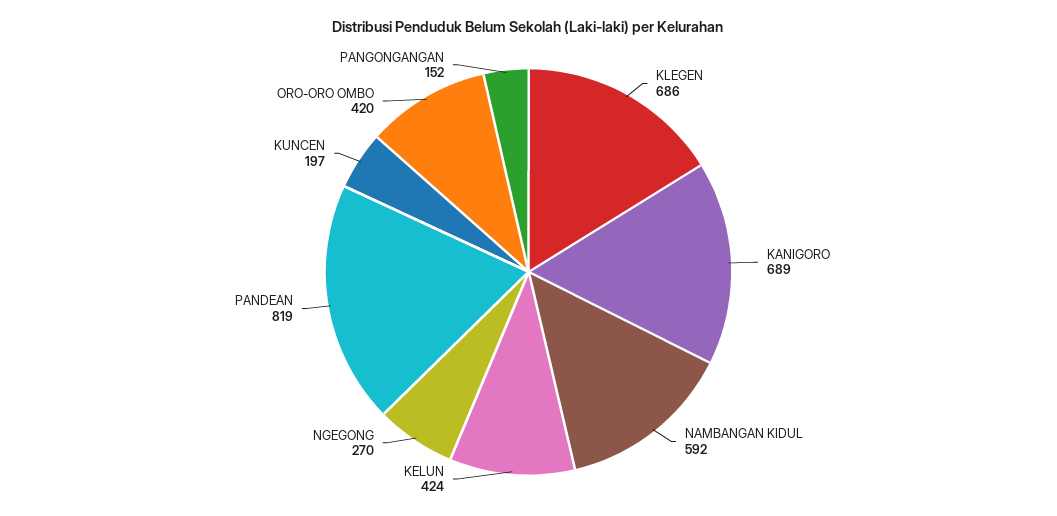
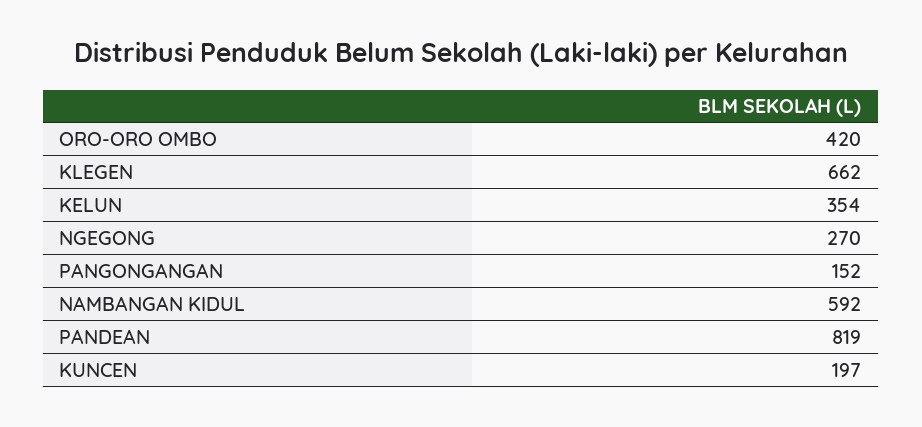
KLEGEN: 686 -> 662
KANIGORO: 689 -> none
KELUN: 424 -> 354

